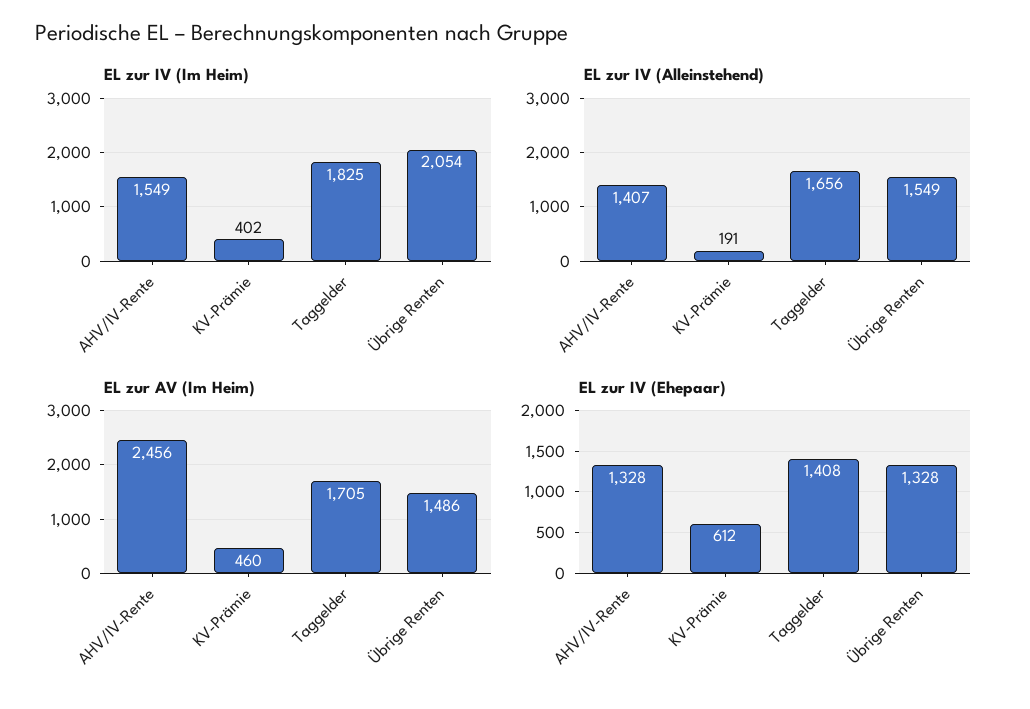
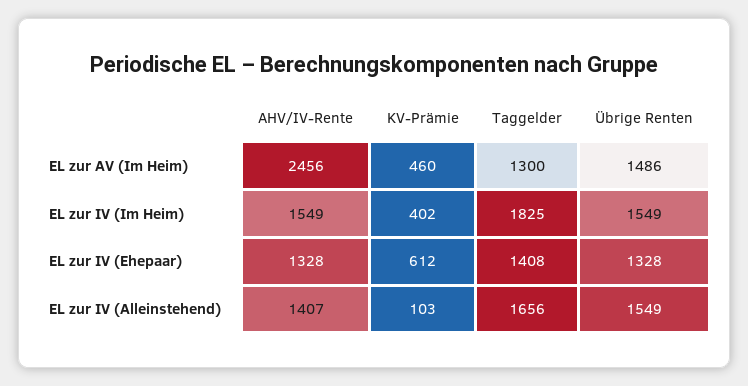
EL zur IV (Im Heim), Übrige Renten: 2054 -> 1549
EL zur IV (Alleinstehend), KV-Prämie: 191 -> 103
EL zur AV (Im Heim), Taggelder: 1705 -> 1300

